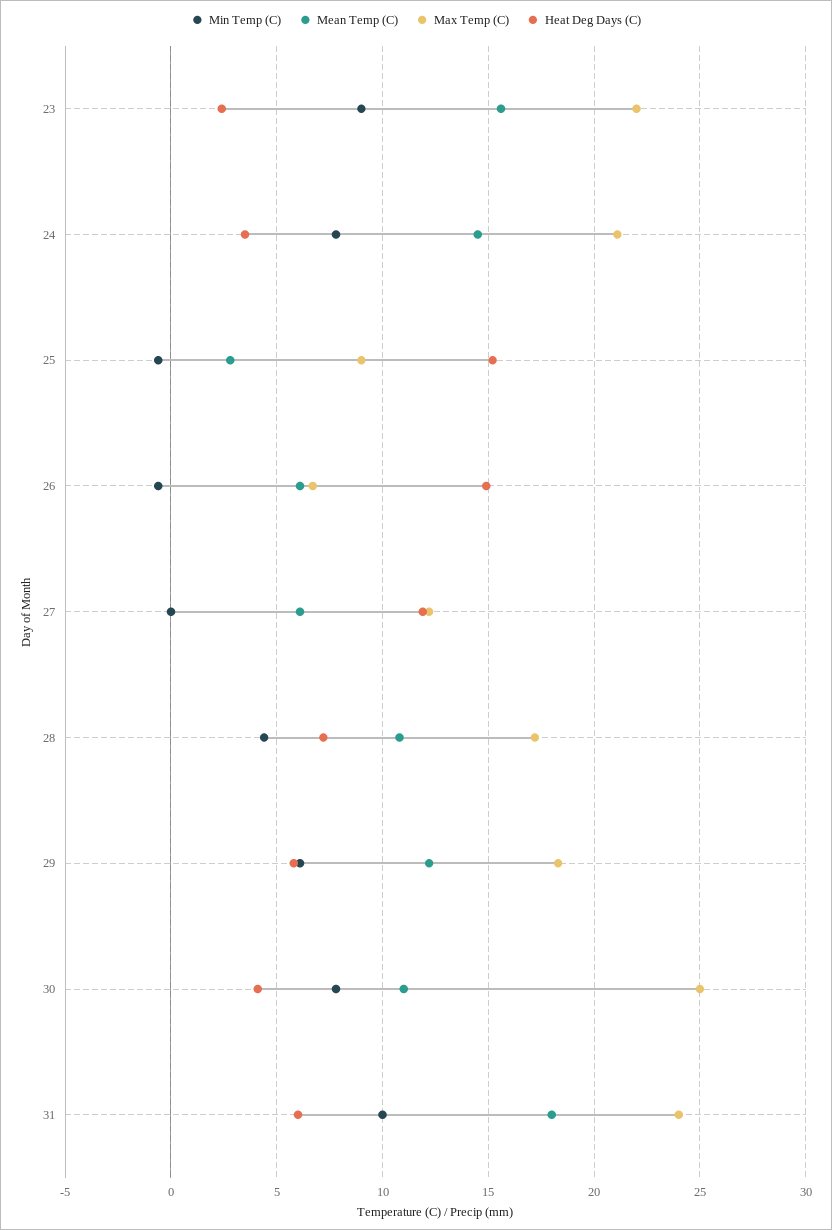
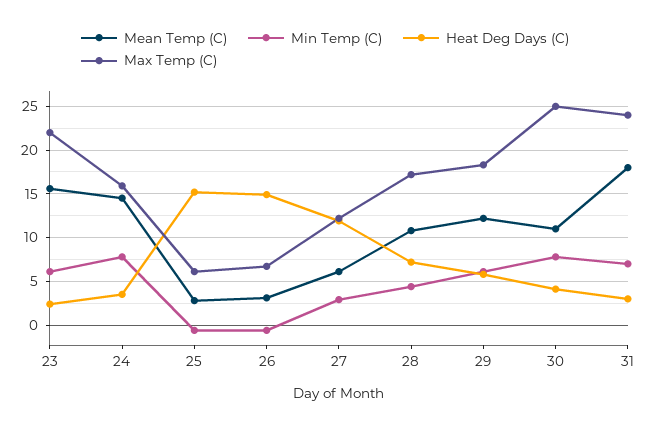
Min Temp (C), 23: 9 -> 6
Max Temp (C), 24: 21 -> 16
Max Temp (C), 25: 9 -> 6
Mean Temp (C), 26: 6 -> 3
Min Temp (C), 27: 0 -> 3
Min Temp (C), 31: 10 -> 7
Heat Deg Days (C), 31: 6 -> 3

